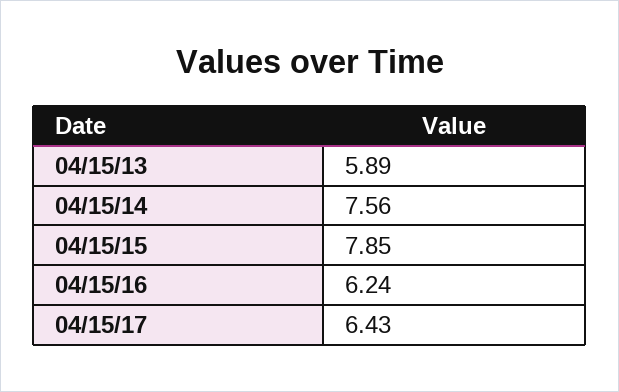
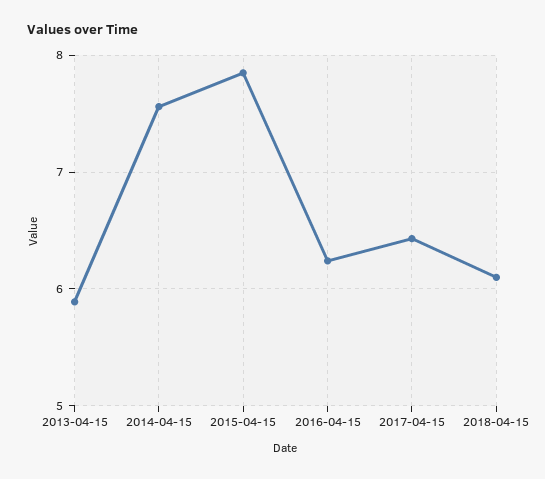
2018-04-15: none -> 6.1

